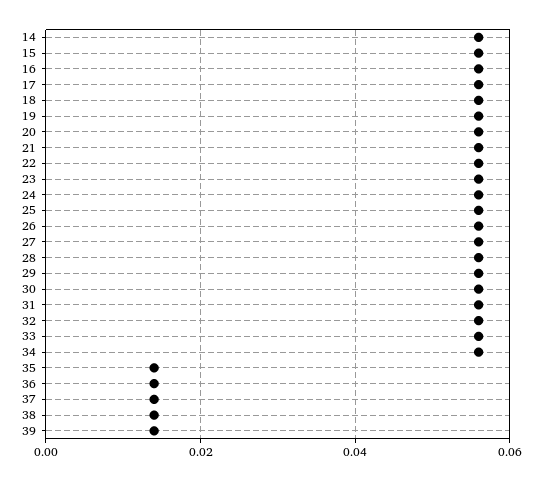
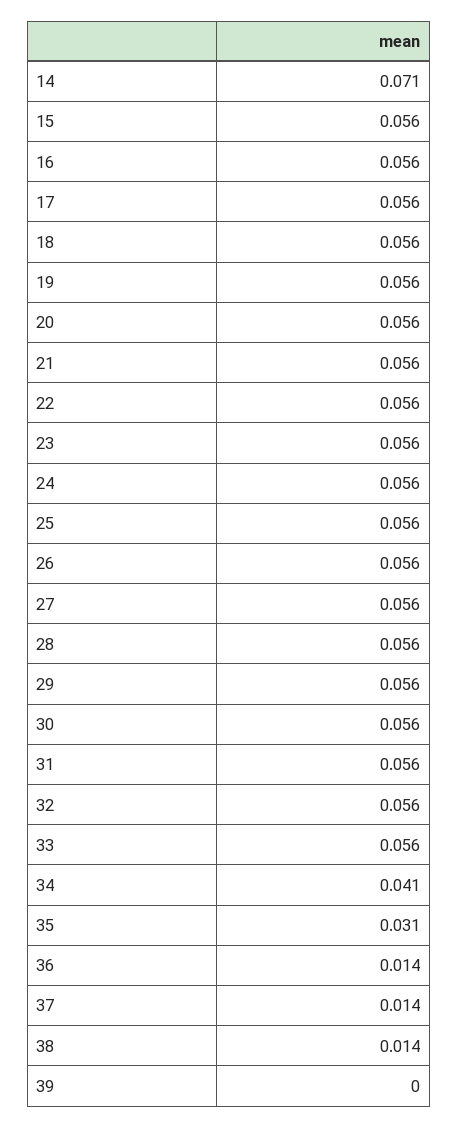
14: 0.055 -> 0.071
34: 0.055 -> 0.041
35: 0.015 -> 0.031
39: 0.015 -> 0

